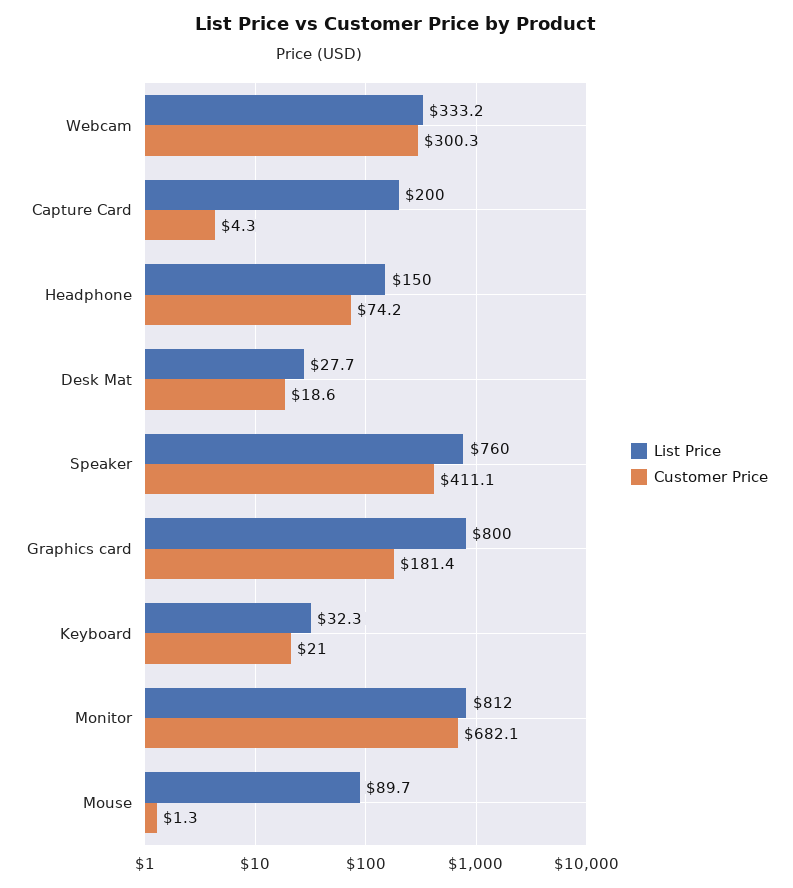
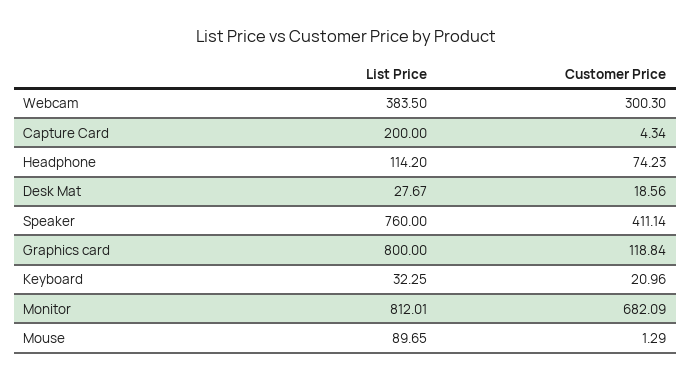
List Price, Webcam: 333.2 -> 383.5
List Price, Headphone: 150 -> 114.2
Customer Price, Graphics card: 181.4 -> 118.84

